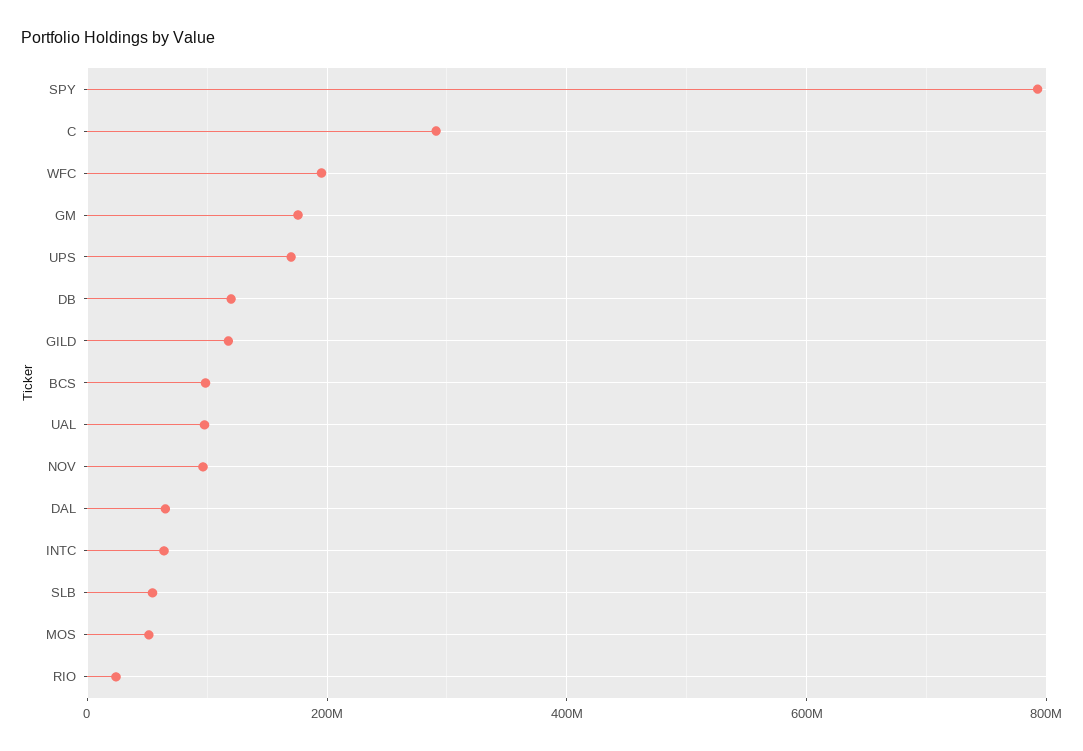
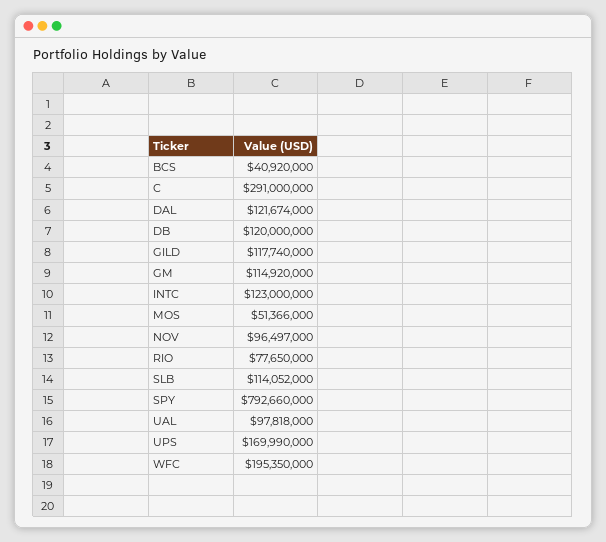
GM: 180000000 -> 114920000
BCS: 100000000 -> 40920000
DAL: 60000000 -> 121674000
INTC: 60000000 -> 123000000
SLB: 60000000 -> 114052000
RIO: 20000000 -> 77650000

